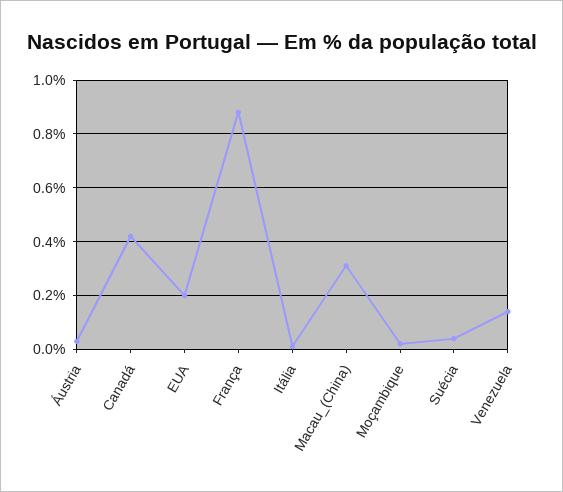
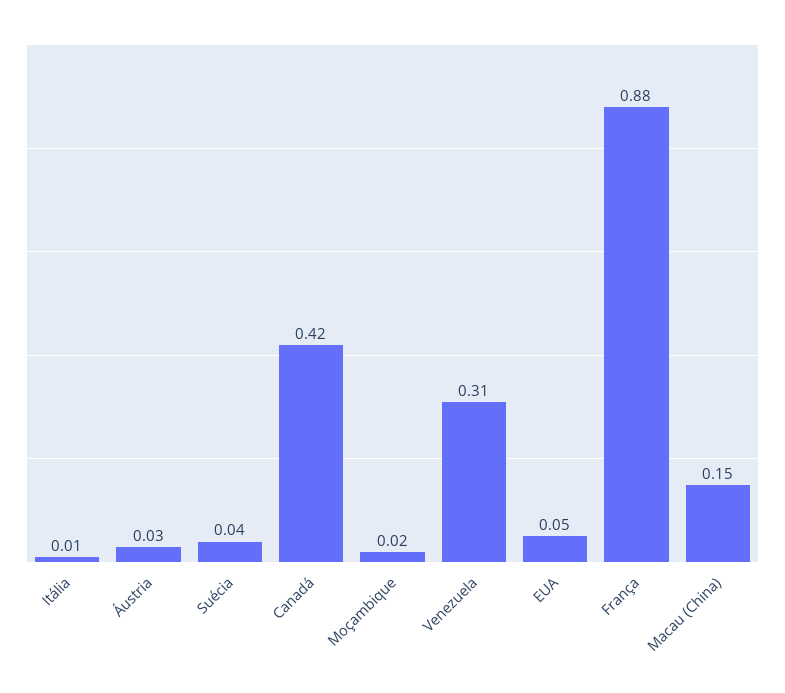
EUA: 0.2 -> 0.05
Macau_(China): 0.3 -> 0.15
Venezuela: 0.15 -> 0.31

